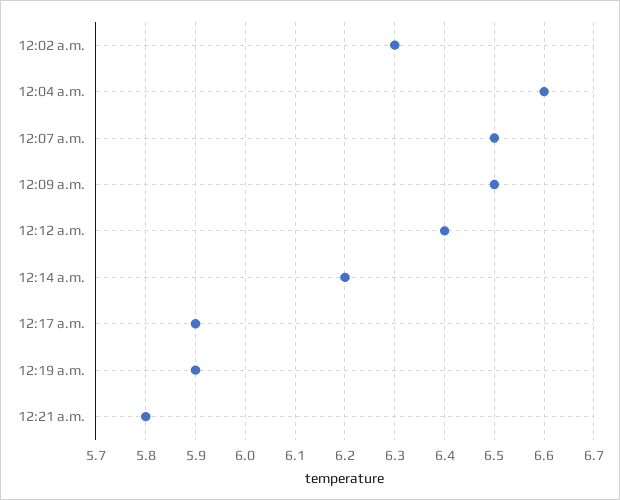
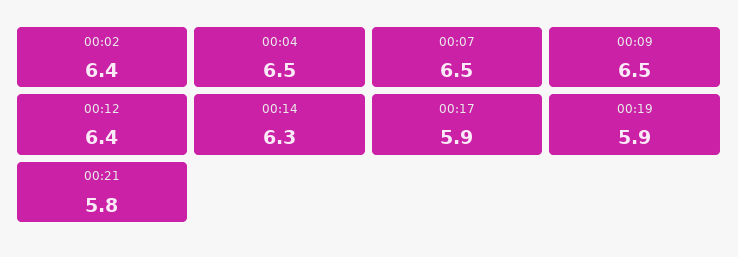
12:02 a.m.: 6.3 -> 6.4
12:04 a.m.: 6.6 -> 6.5
12:14 a.m.: 6.2 -> 6.3

